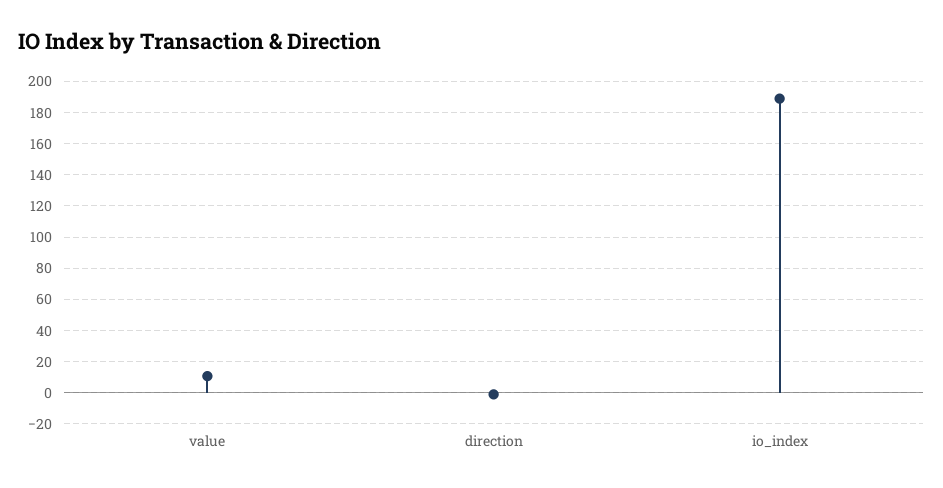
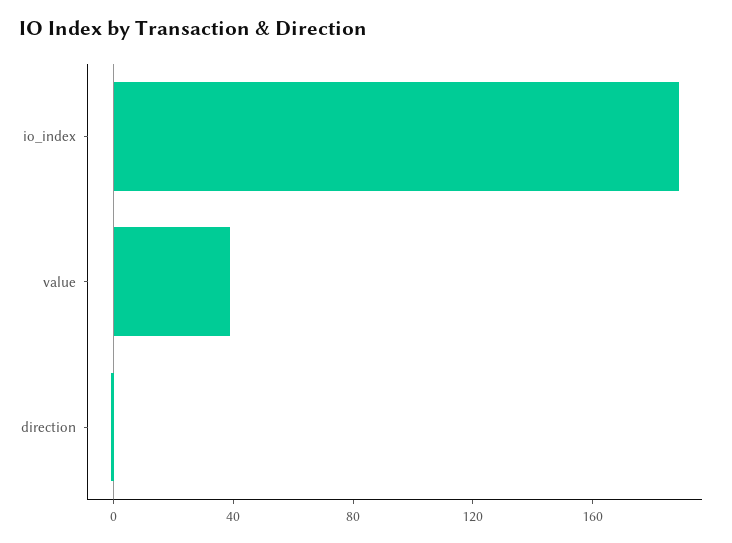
value: 10 -> 40

